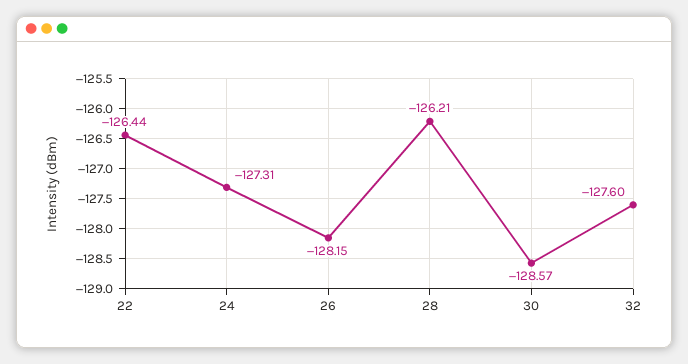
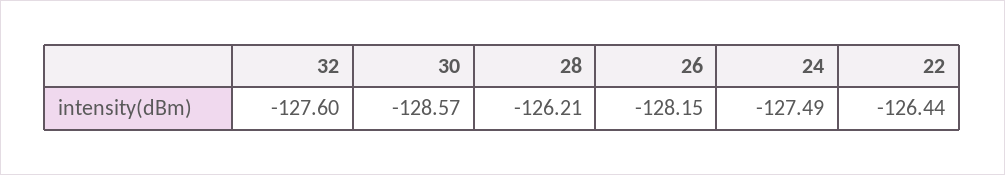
24: -127.31 -> -127.49

